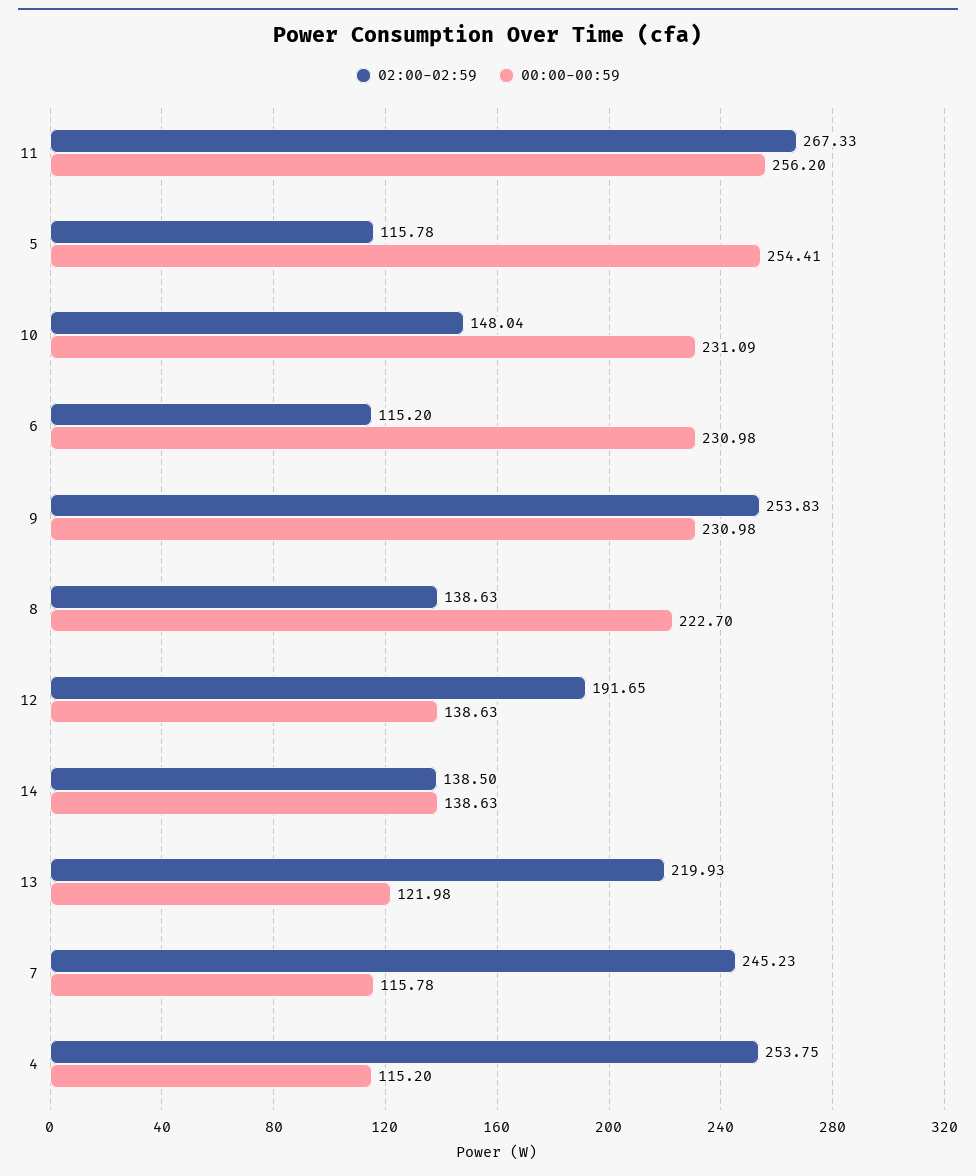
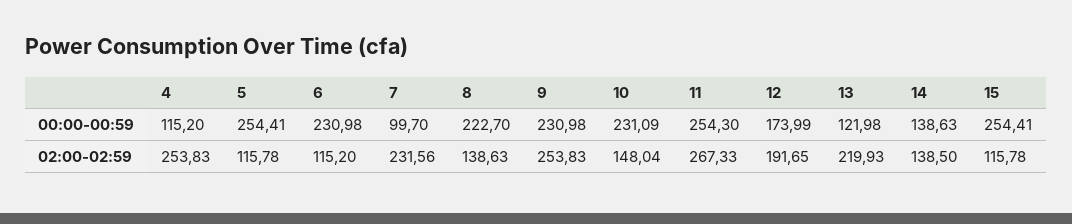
00:00-00:59, 11: 256.2 -> 254.3
00:00-00:59, 12: 138.63 -> 173.99
02:00-02:59, 7: 245.23 -> 231.56
00:00-00:59, 7: 115.78 -> 99.7
02:00-02:59, 4: 253.75 -> 253.83
00:00-00:59, 15: none -> 254.41
02:00-02:59, 15: none -> 115.78

